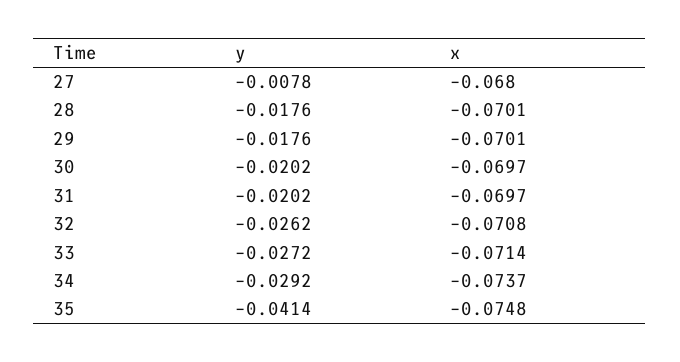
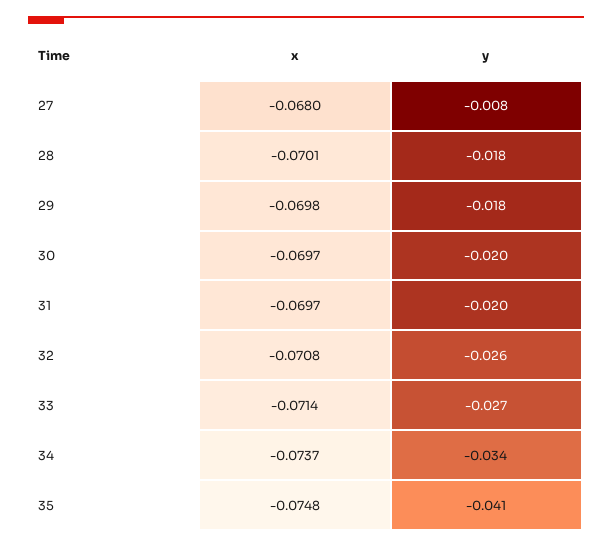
x, 29: -0.0701 -> -0.0698
y, 34: -0.0292 -> -0.034

